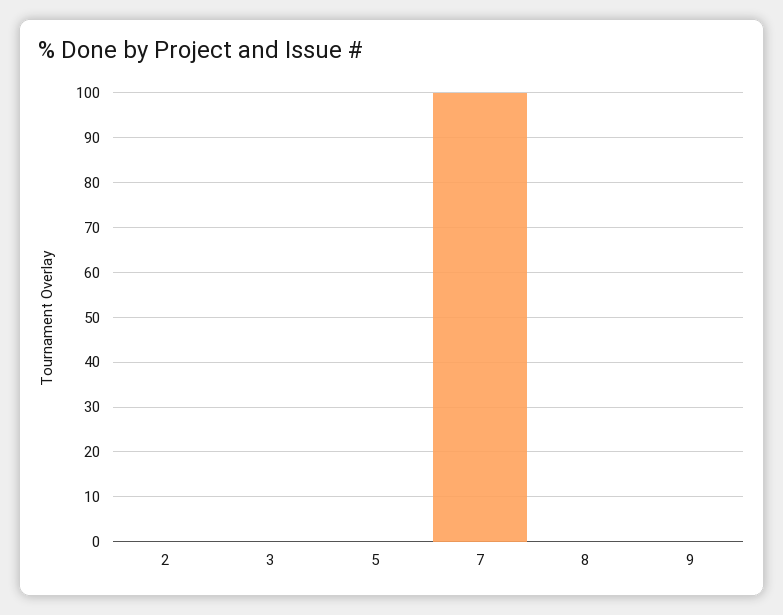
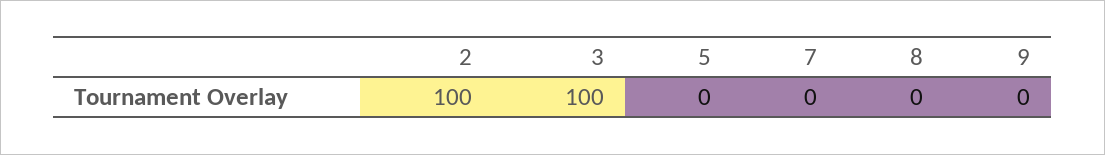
2: 0 -> 100
3: 0 -> 100
7: 100 -> 0

